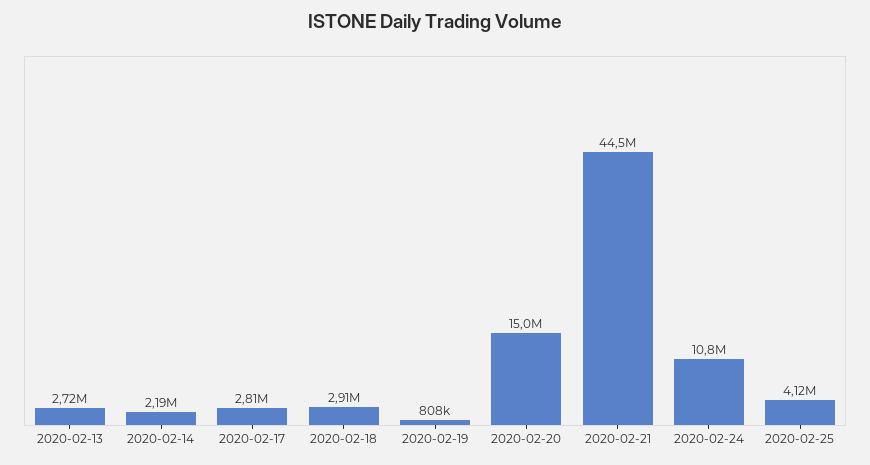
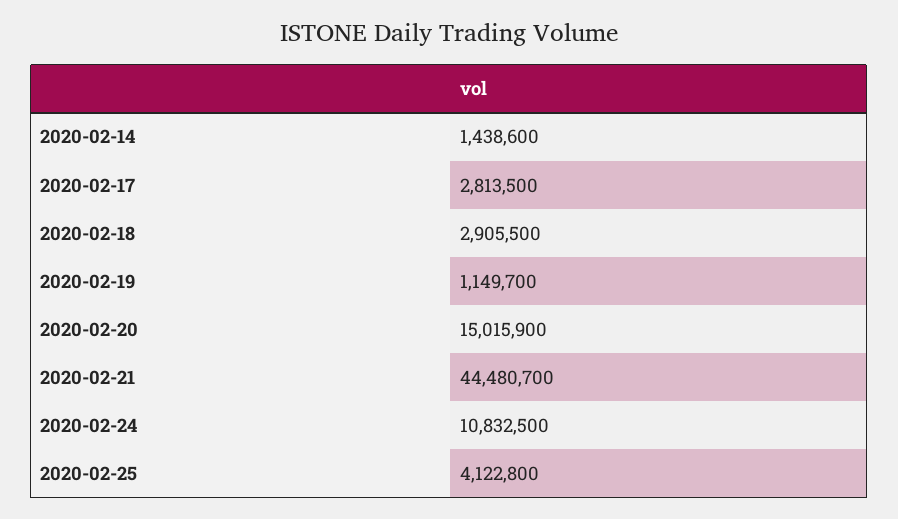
2020-02-13: 2720000 -> none
2020-02-14: 2190000 -> 1438600
2020-02-19: 808000 -> 1149700

